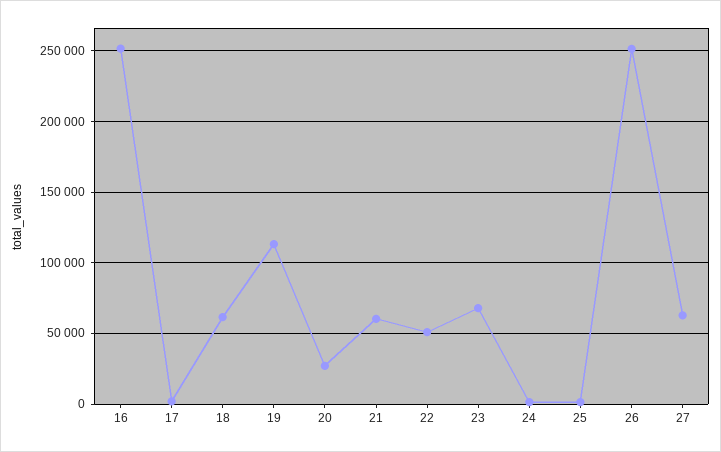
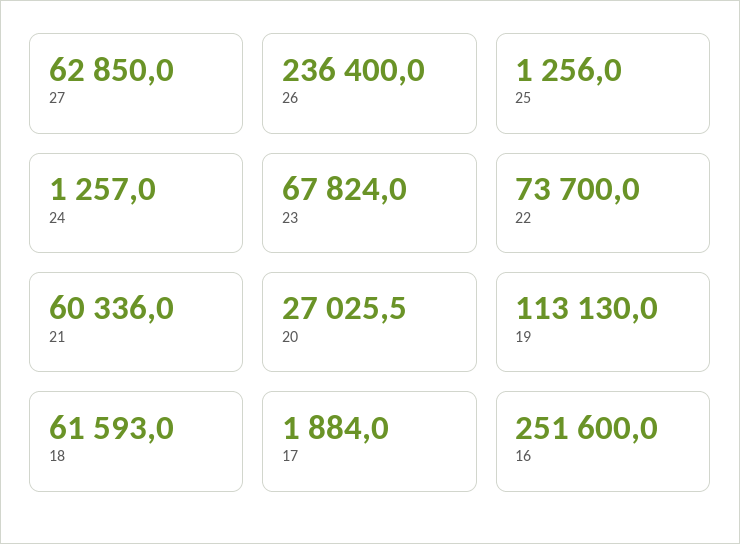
22: 50000 -> 73700
26: 250000 -> 236400

